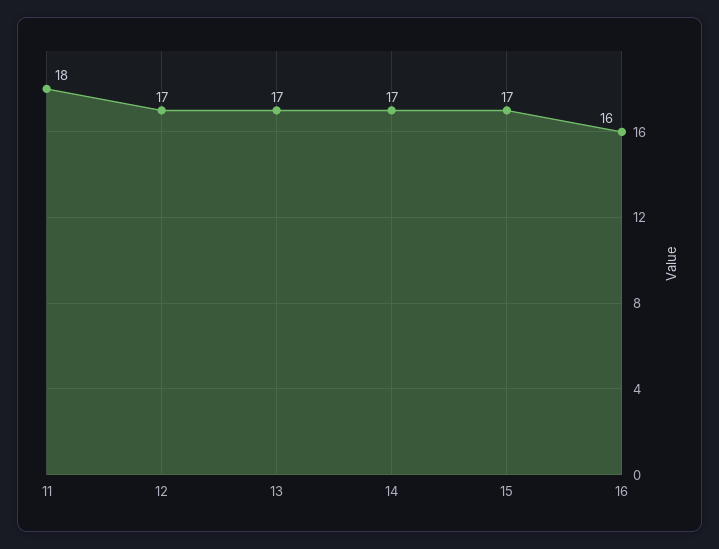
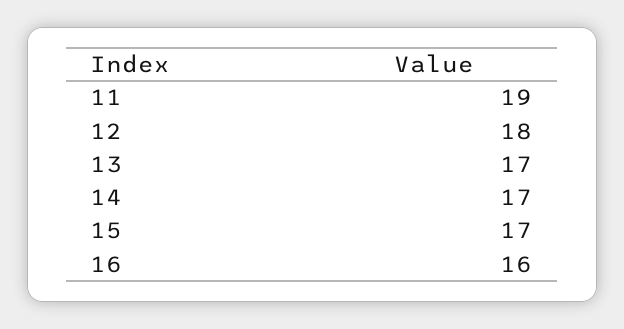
11: 18 -> 19
12: 17 -> 18

